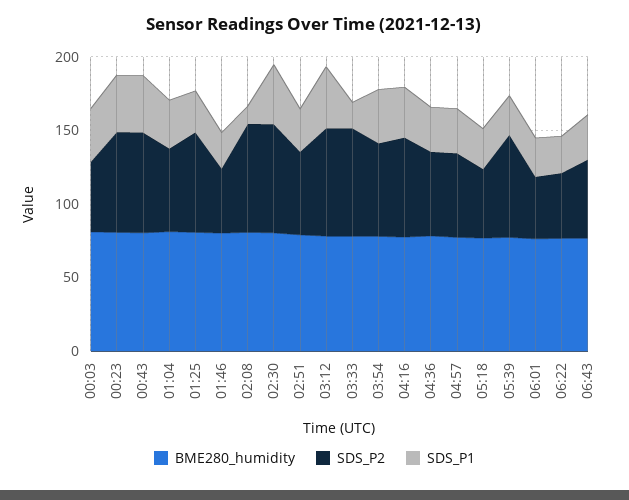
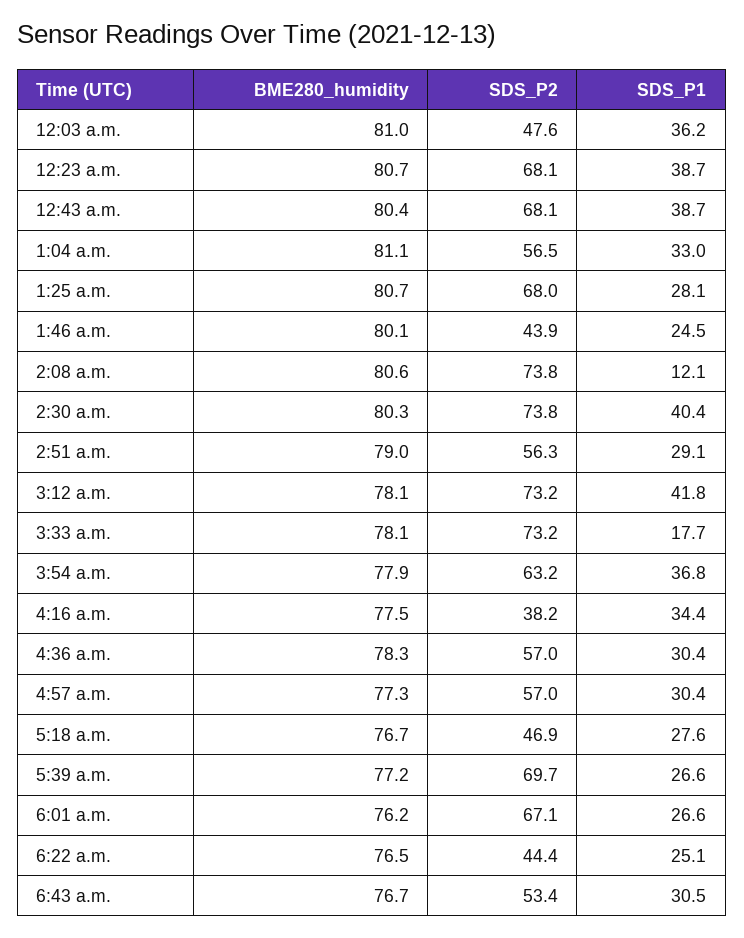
SDS_P2, 04:16: 70 -> 38.2
SDS_P2, 06:01: 40 -> 67.1

